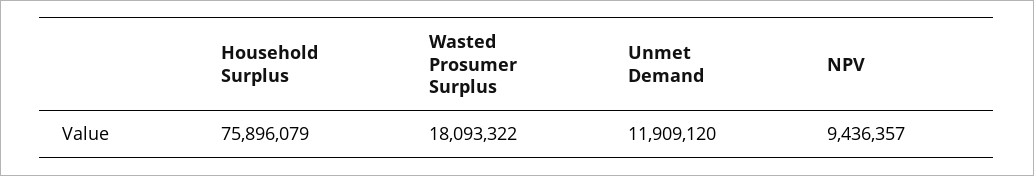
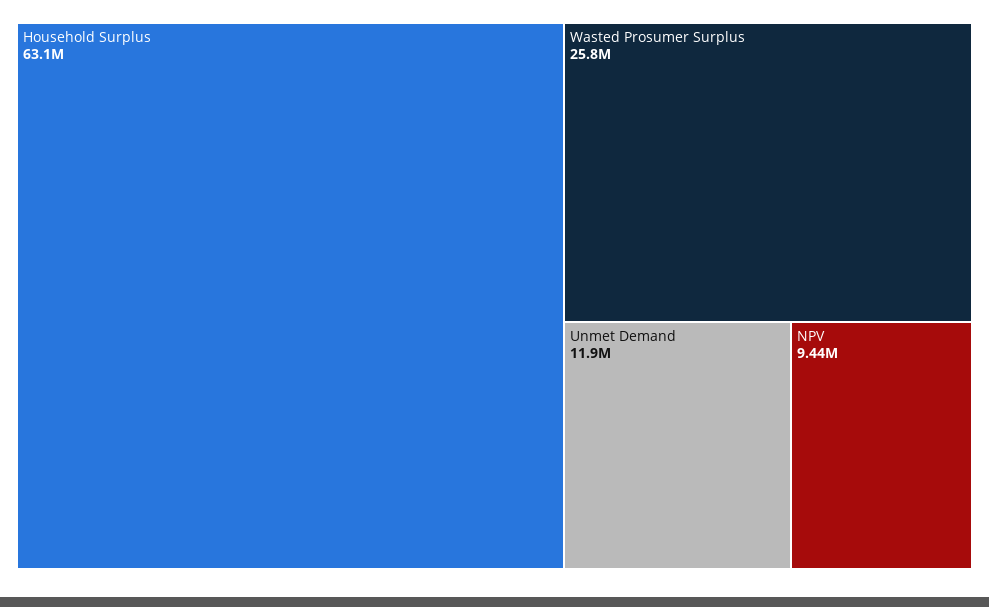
Household Surplus: 75896079 -> 63100000
Wasted Prosumer Surplus: 18093322 -> 25800000

